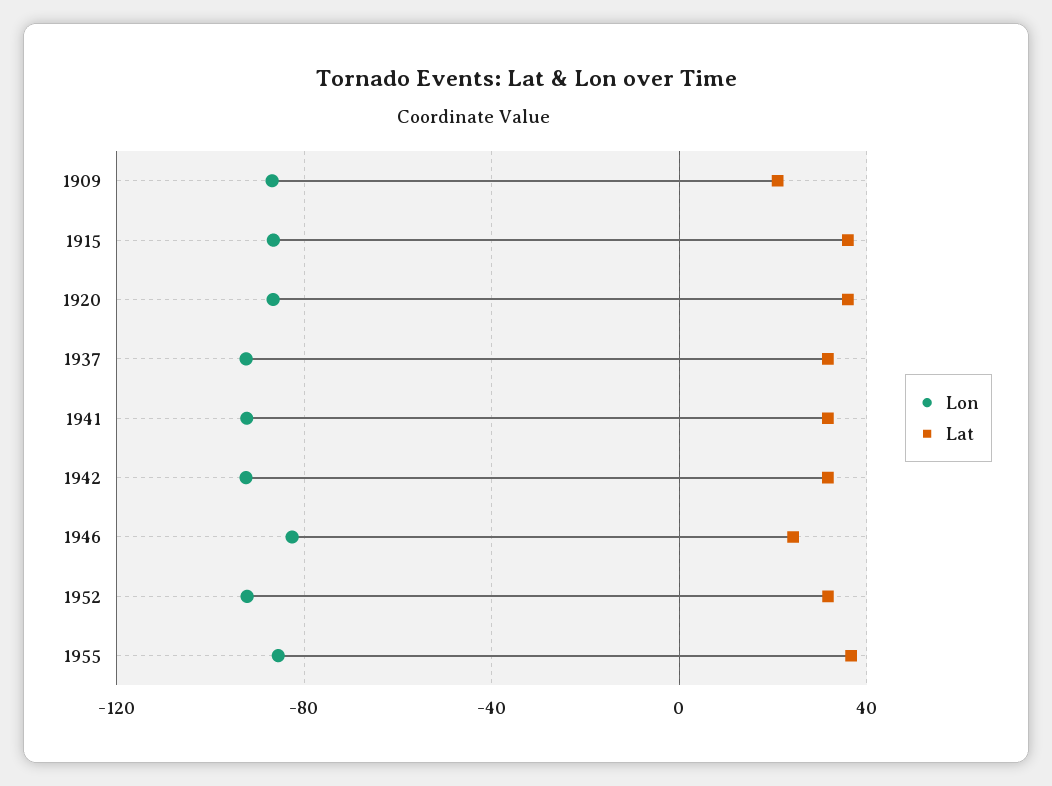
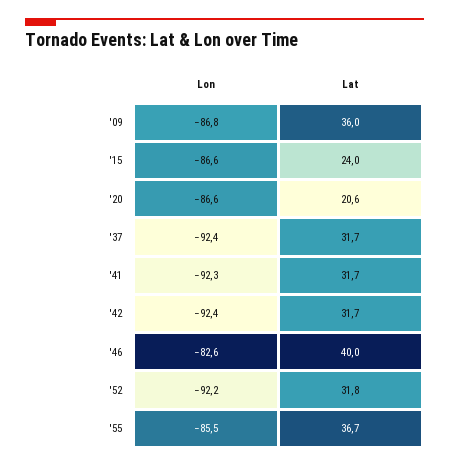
Lat, 1909: 20 -> 36
Lat, 1915: 35 -> 24
Lat, 1920: 35 -> 20.6
Lat, 1946: 25 -> 40

